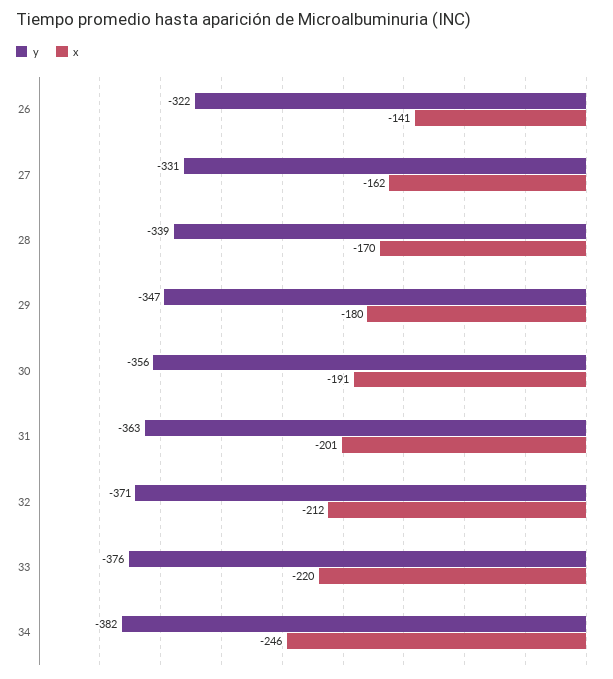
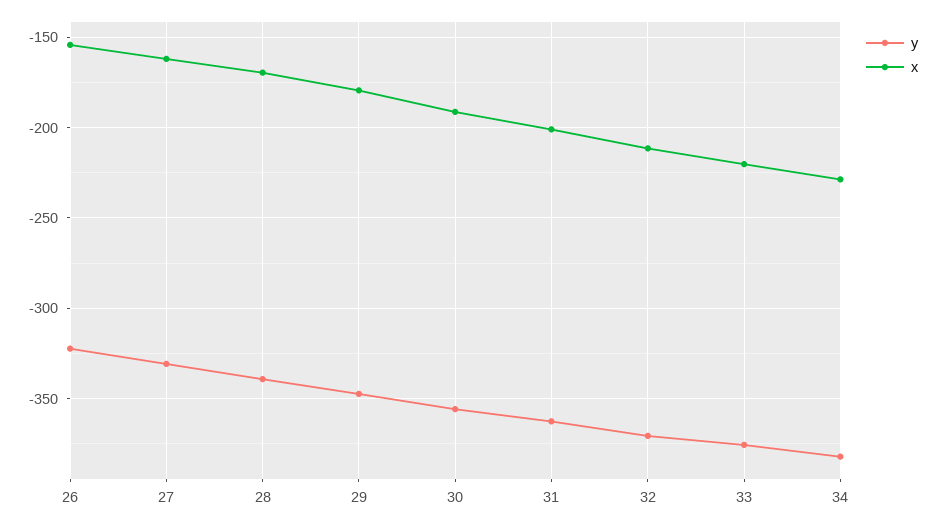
x, 26: -141 -> -155
x, 34: -246 -> -230

